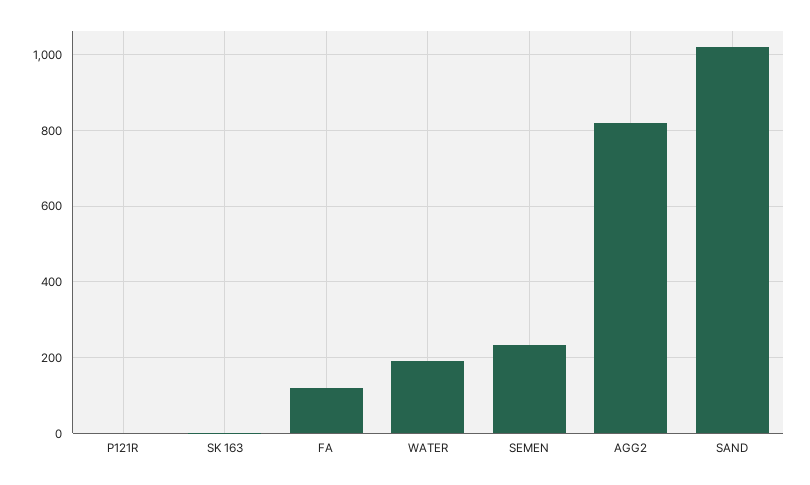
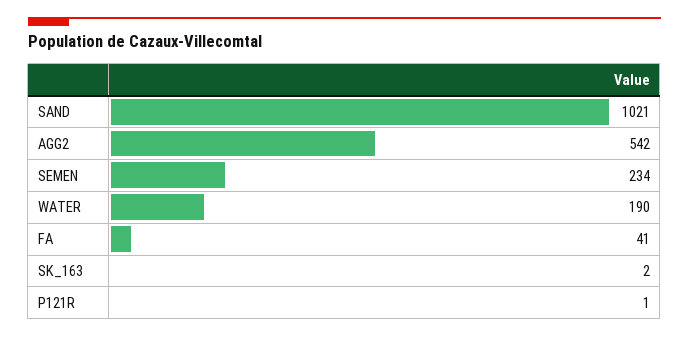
FA: 120 -> 41
AGG2: 820 -> 542

